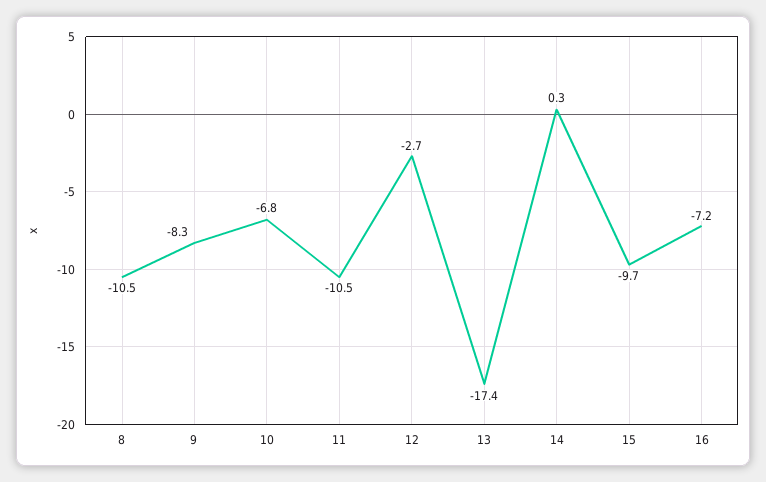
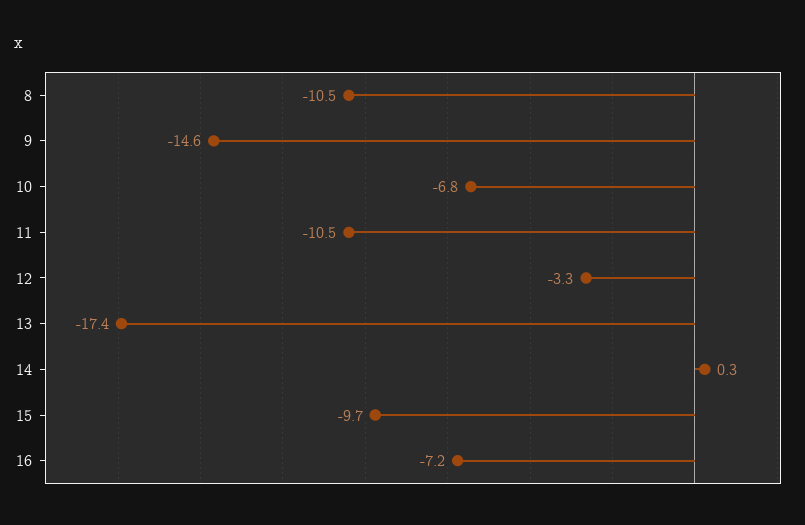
9: -8.3 -> -14.6
12: -2.7 -> -3.3

